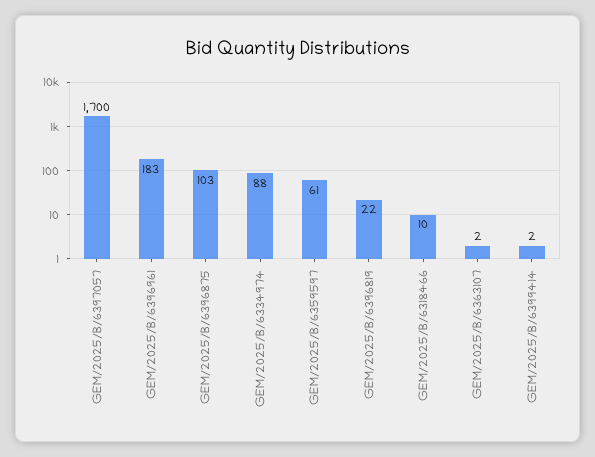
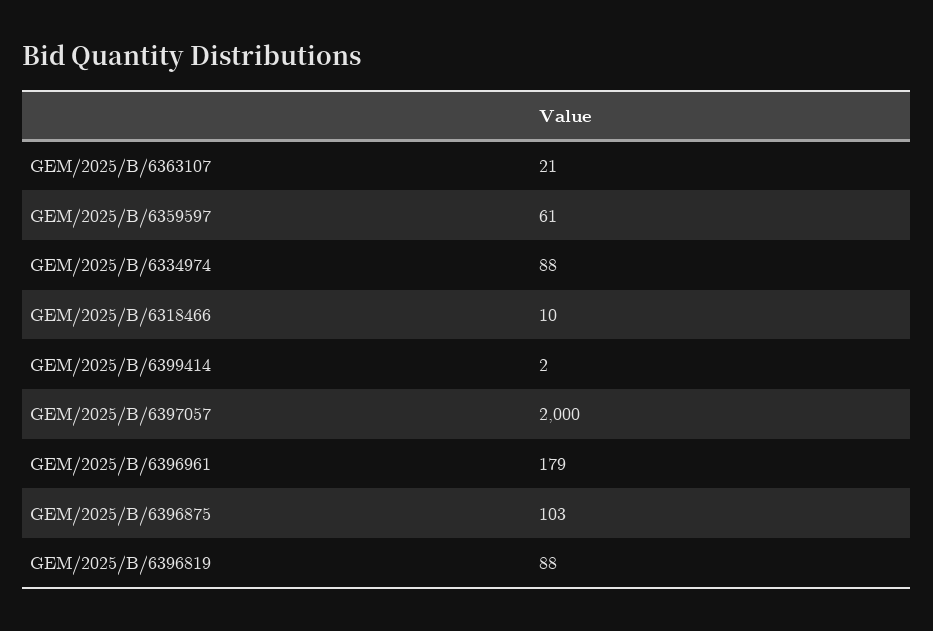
GEM/2025/B/6397057: 1700 -> 2000
GEM/2025/B/6396961: 183 -> 179
GEM/2025/B/6396819: 22 -> 88
GEM/2025/B/6363107: 2 -> 21

